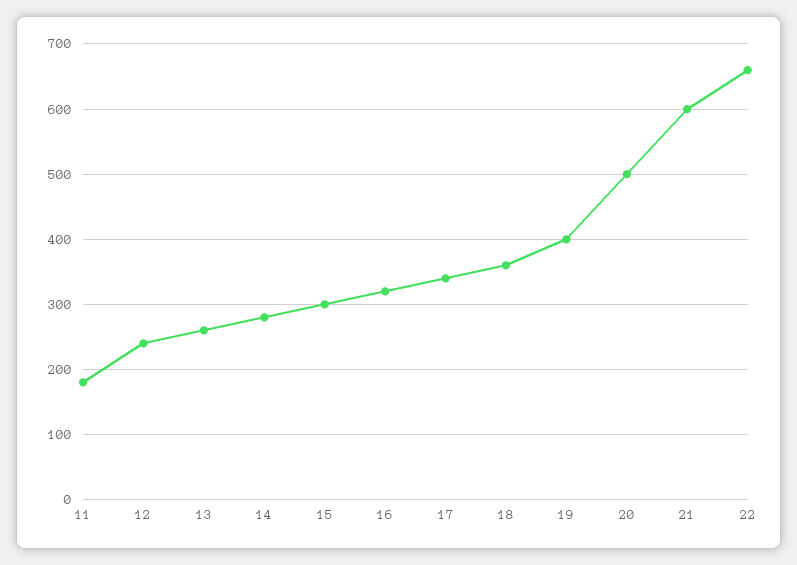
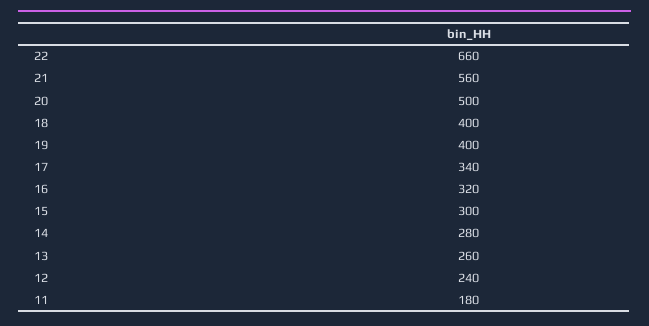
18: 360 -> 400
21: 600 -> 560

